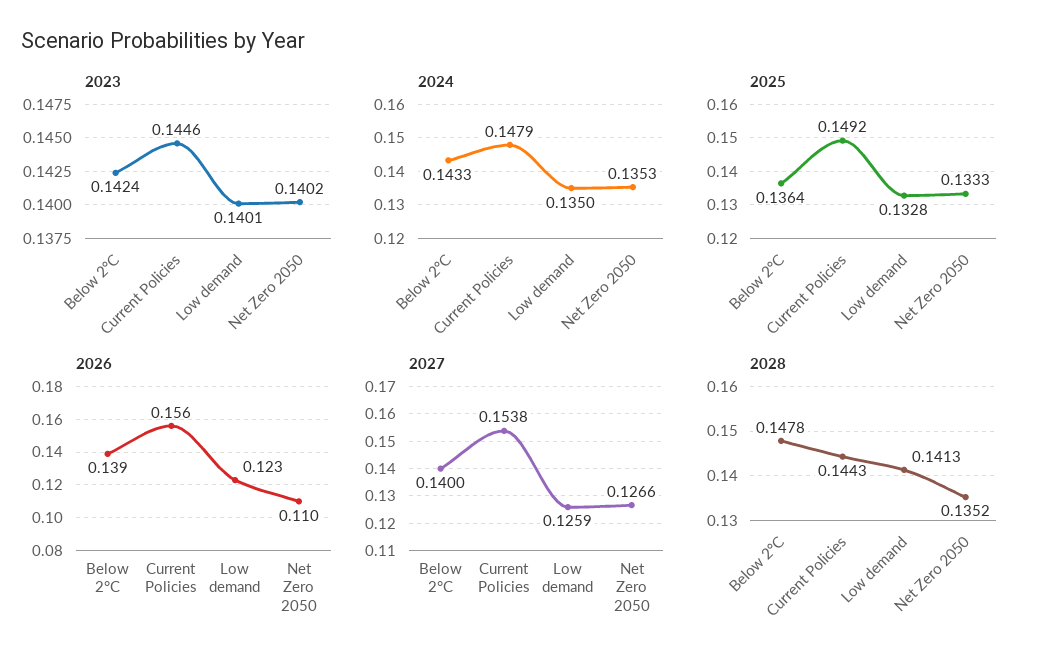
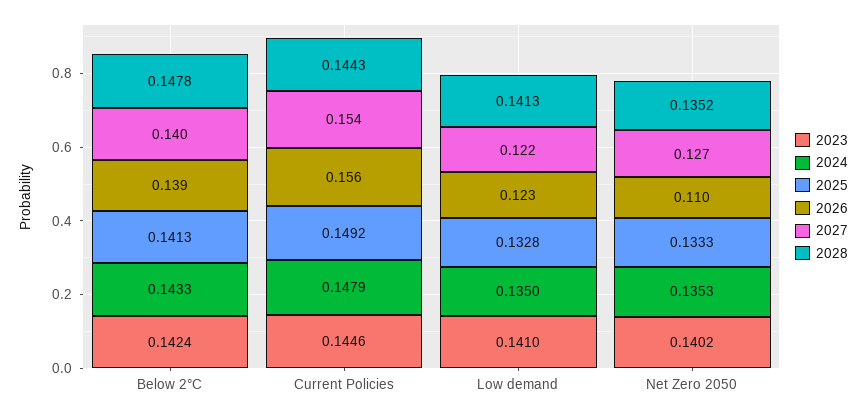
2023, Low demand: 0.1401 -> 0.141
2025, Below 2°C: 0.1364 -> 0.1413
2027, Low demand: 0.1259 -> 0.122

